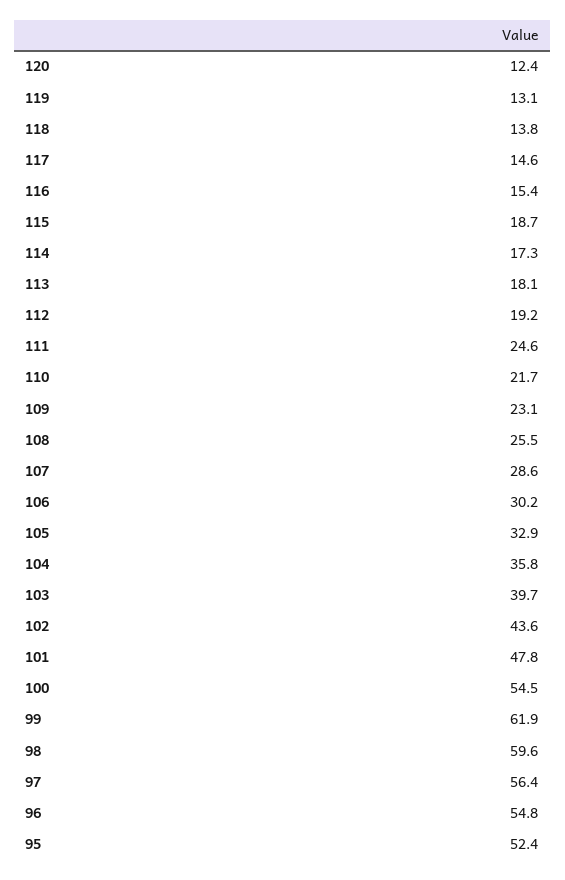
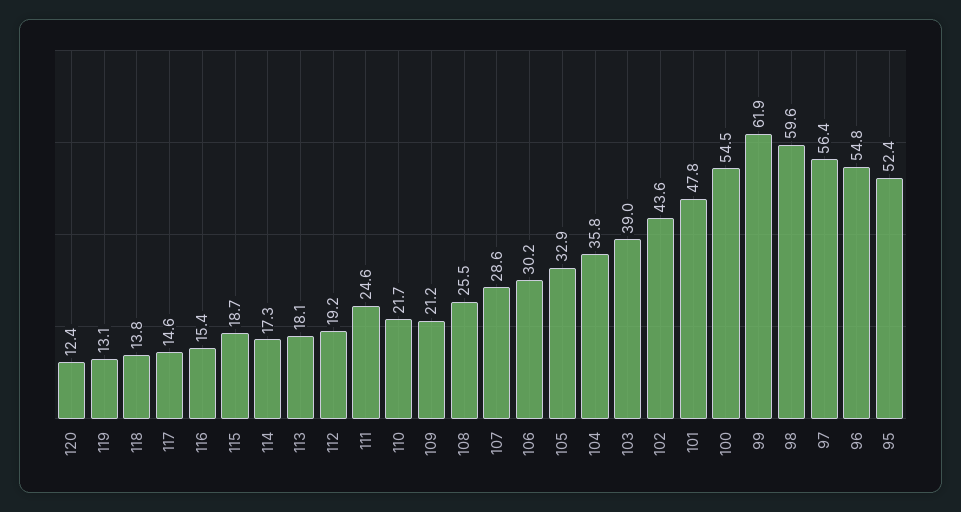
109: 23.1 -> 21.2
103: 39.7 -> 39

